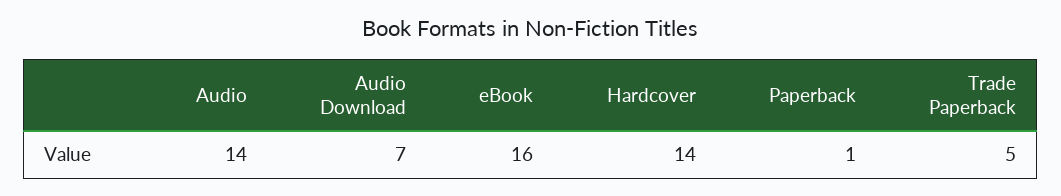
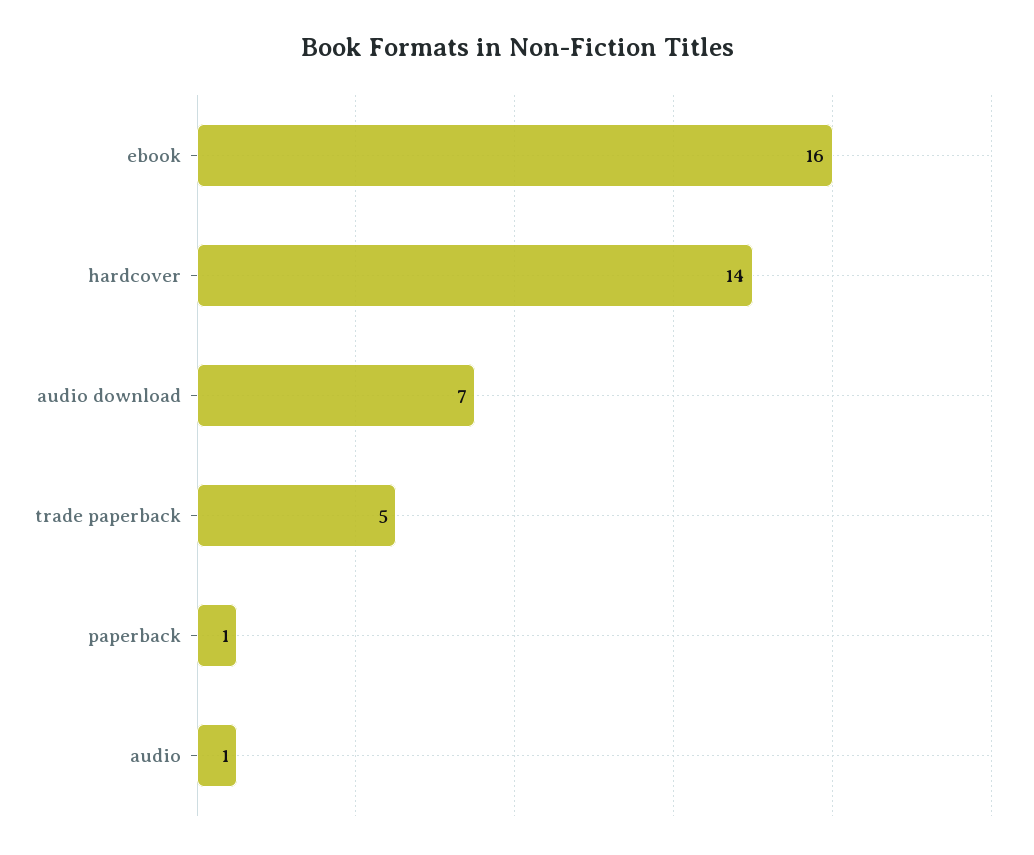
Audio: 14 -> 1

